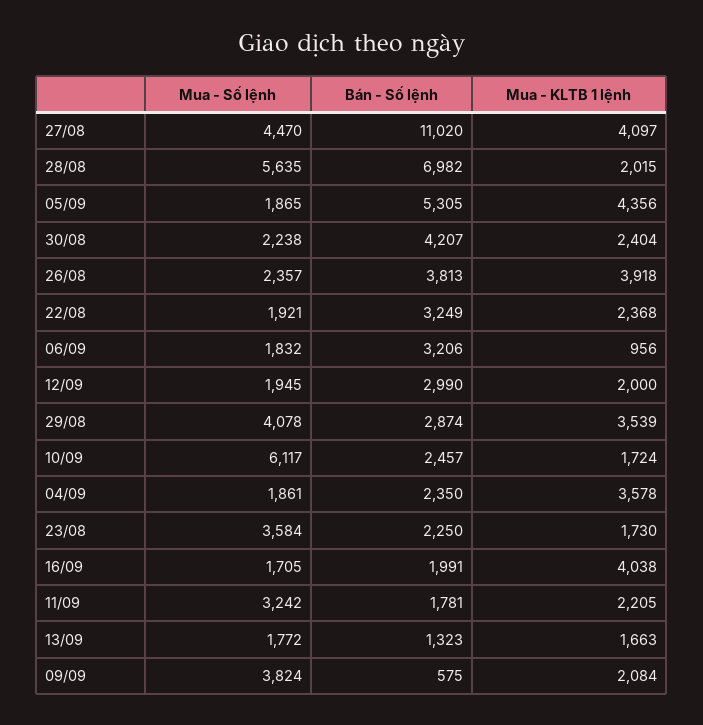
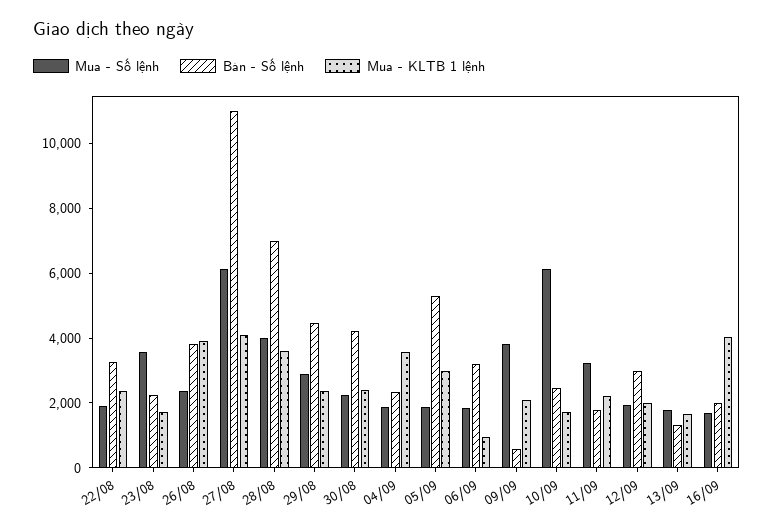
Mua - Số lệnh, 27/08: 4470 -> 6000
Mua - Số lệnh, 28/08: 5635 -> 4000
Mua - KLTB 1 lệnh, 28/08: 2015 -> 3500
Mua - KLTB 1 lệnh, 05/09: 4356 -> 3000
Mua - Số lệnh, 29/08: 4078 -> 3000
Bán - Số lệnh, 29/08: 2874 -> 4500
Mua - KLTB 1 lệnh, 29/08: 3539 -> 2500

